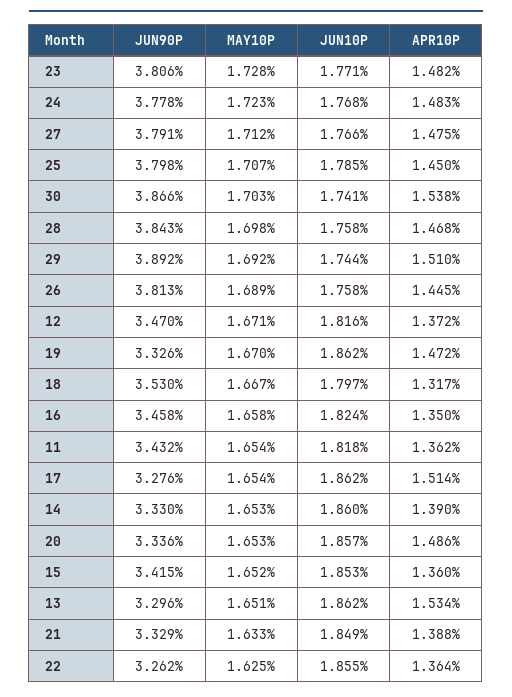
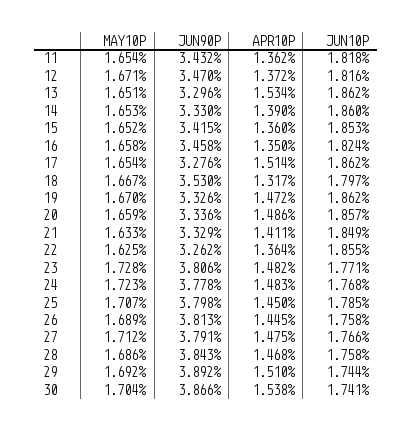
MAY10P, 30: 1.703 -> 1.704
MAY10P, 28: 1.698 -> 1.686
MAY10P, 20: 1.653 -> 1.659
APR10P, 21: 1.388 -> 1.411

